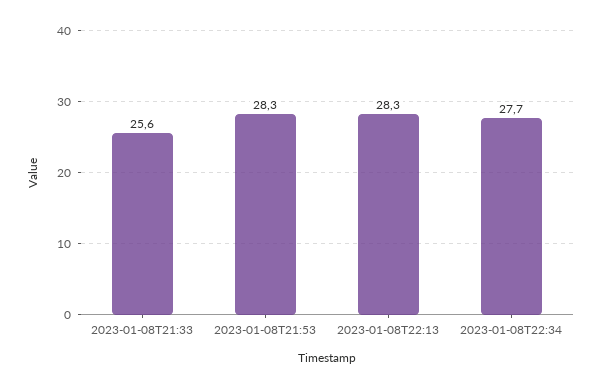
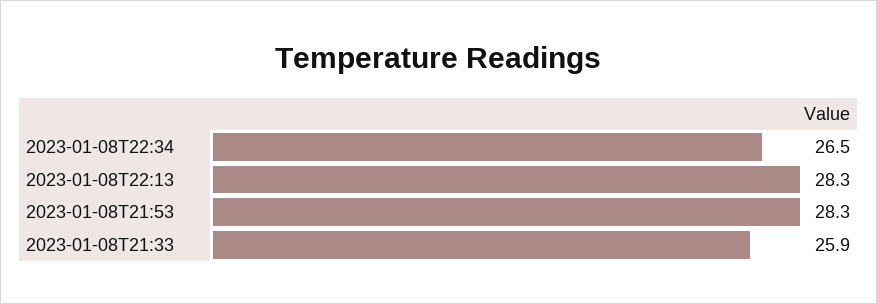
2023-01-08T21:33: 25.6 -> 25.9
2023-01-08T22:34: 27.7 -> 26.5

